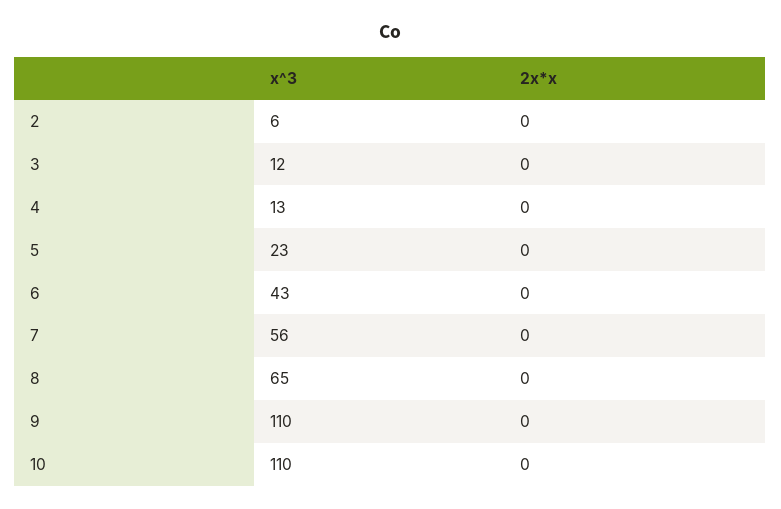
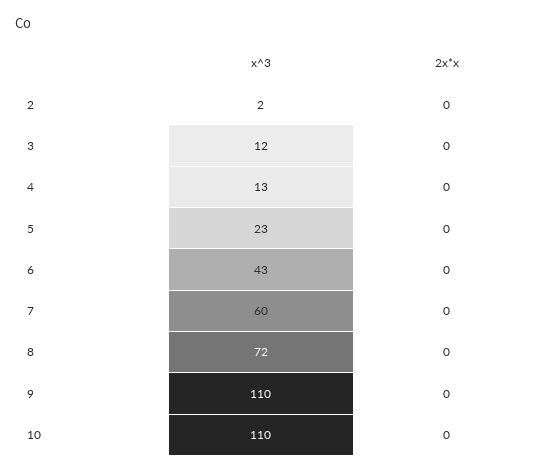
x^3, 2: 6 -> 2
x^3, 7: 56 -> 60
x^3, 8: 65 -> 72

